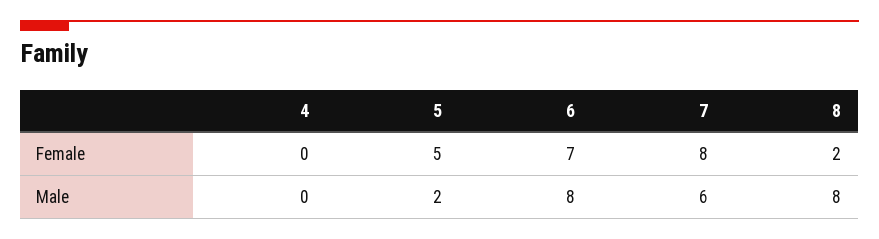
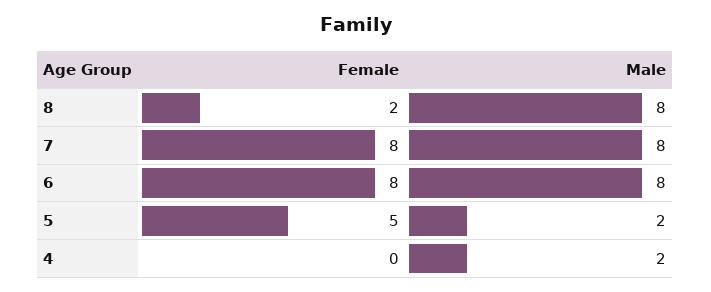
6, Female: 7 -> 8
4, Male: 0 -> 2
7, Male: 6 -> 8

